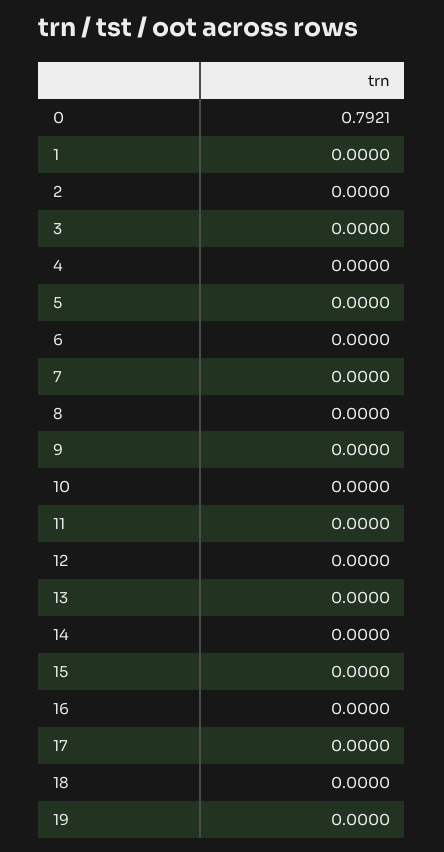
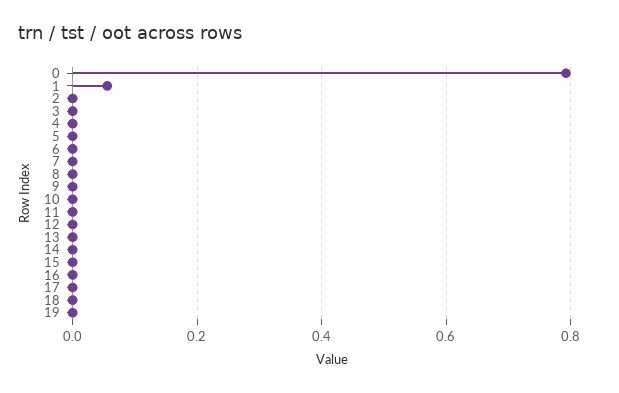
1: 0 -> 0.06

